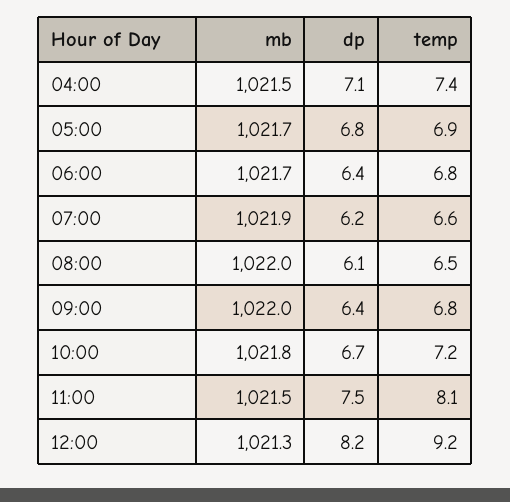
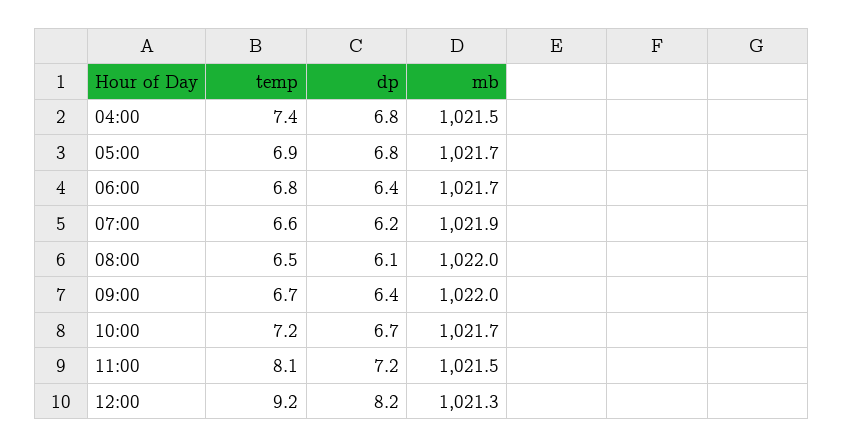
dp, 04:00: 7.1 -> 6.8
temp, 09:00: 6.8 -> 6.7
mb, 10:00: 1021.8 -> 1021.7
dp, 11:00: 7.5 -> 7.2

